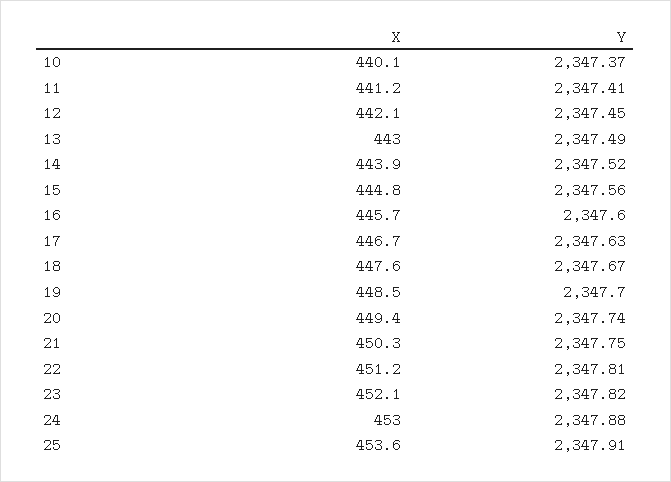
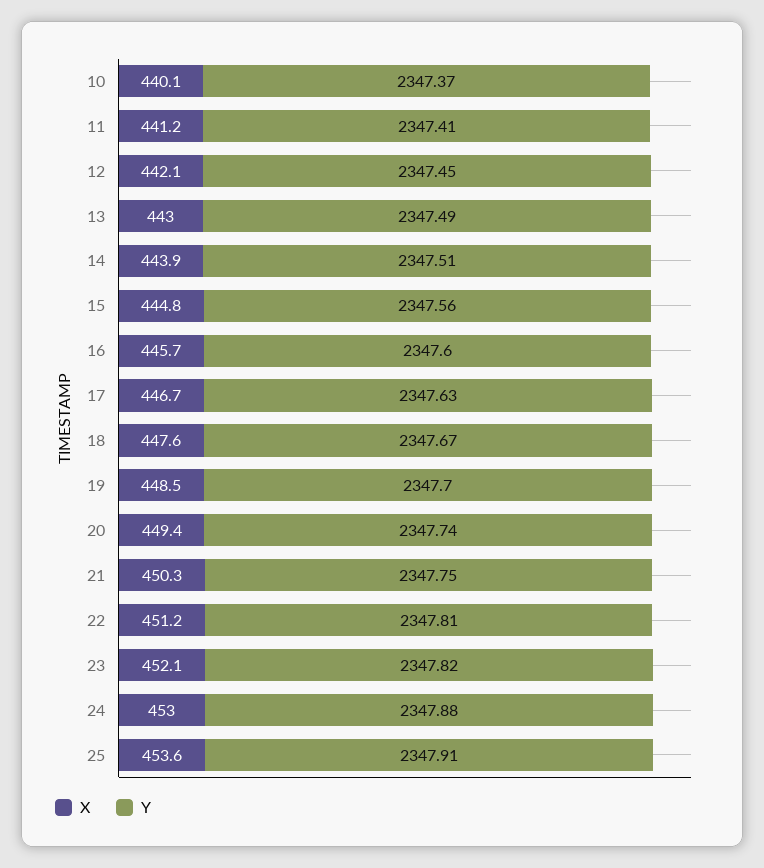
Y, 14: 2347.52 -> 2347.51

